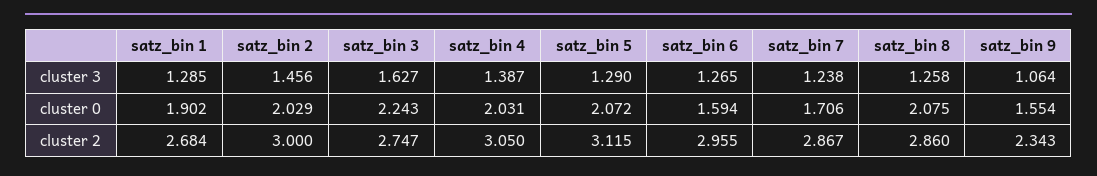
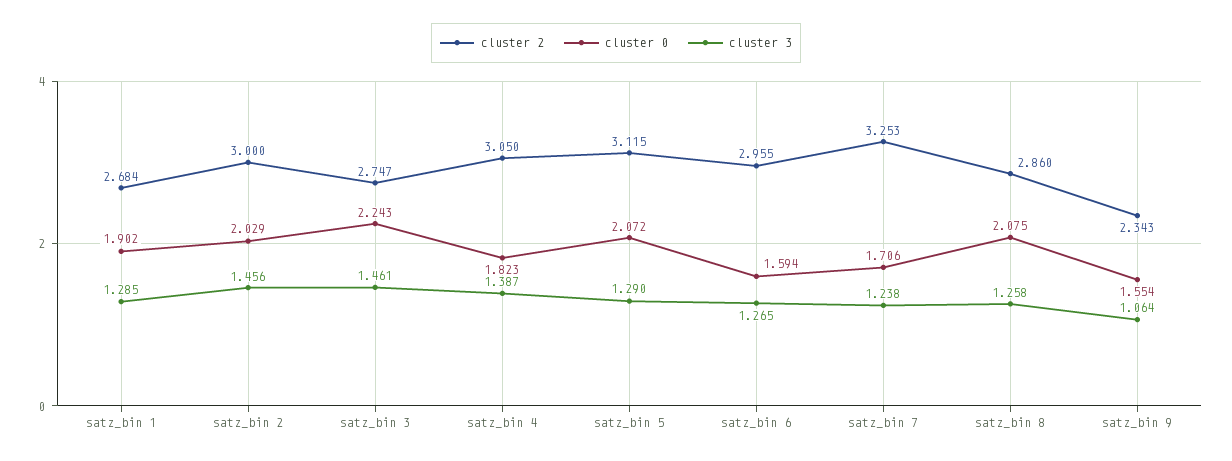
cluster 3, satz_bin 3: 1.627 -> 1.461
cluster 0, satz_bin 4: 2.031 -> 1.823
cluster 2, satz_bin 7: 2.867 -> 3.253

